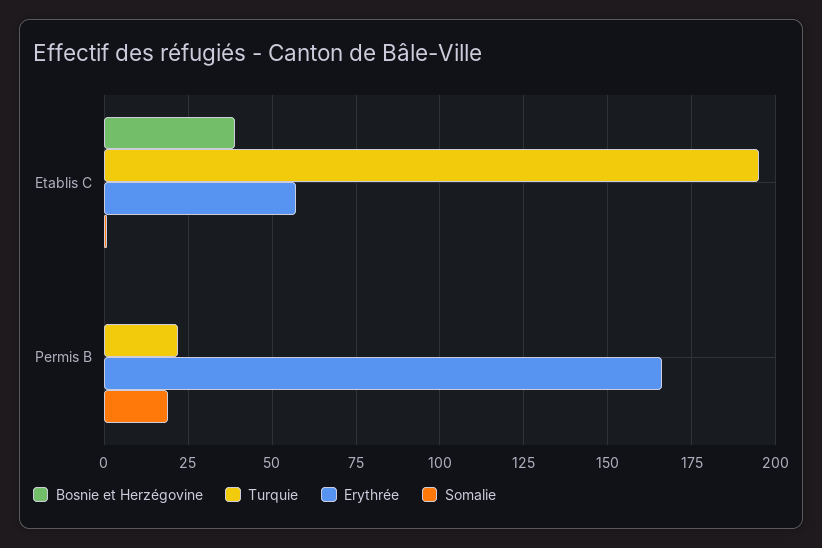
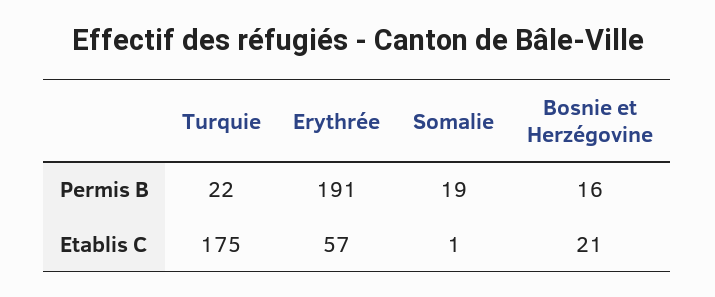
Bosnie et Herzégovine, Etablis C: 40 -> 21
Turquie, Etablis C: 195 -> 175
Bosnie et Herzégovine, Permis B: 0 -> 16
Erythrée, Permis B: 165 -> 191

